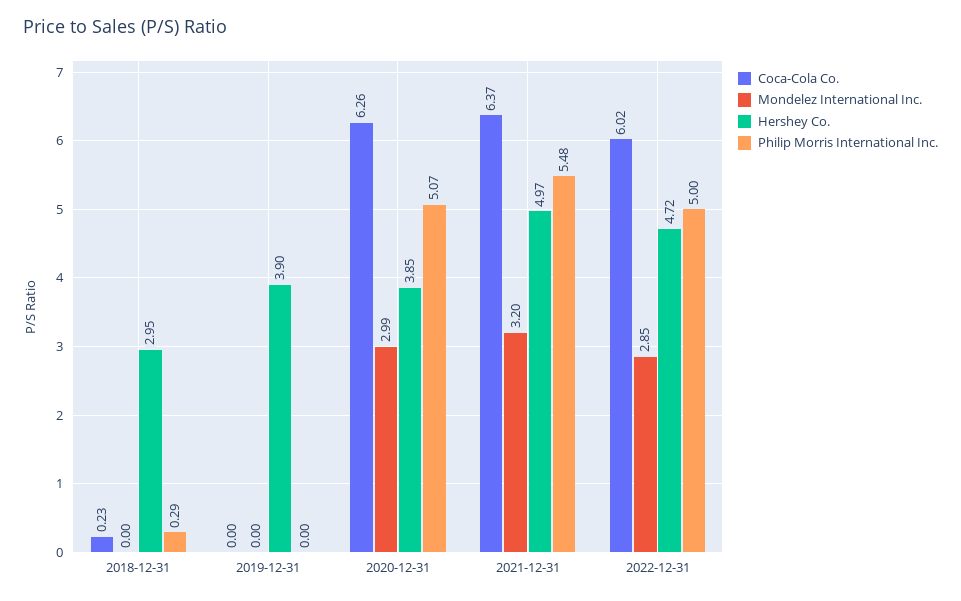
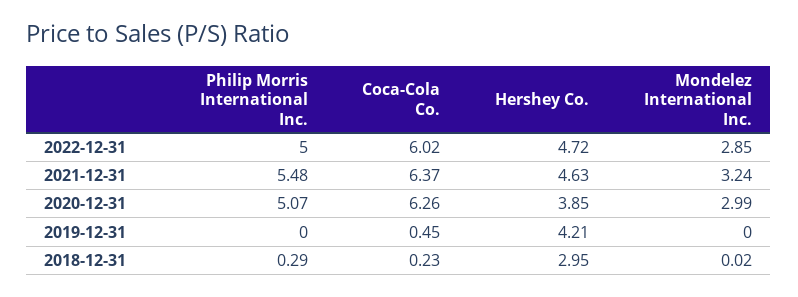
Mondelez International Inc., 2018-12-31: 0 -> 0.02
Coca-Cola Co., 2019-12-31: 0 -> 0.45
Hershey Co., 2019-12-31: 3.9 -> 4.21
Mondelez International Inc., 2021-12-31: 3.2 -> 3.24
Hershey Co., 2021-12-31: 4.97 -> 4.63

